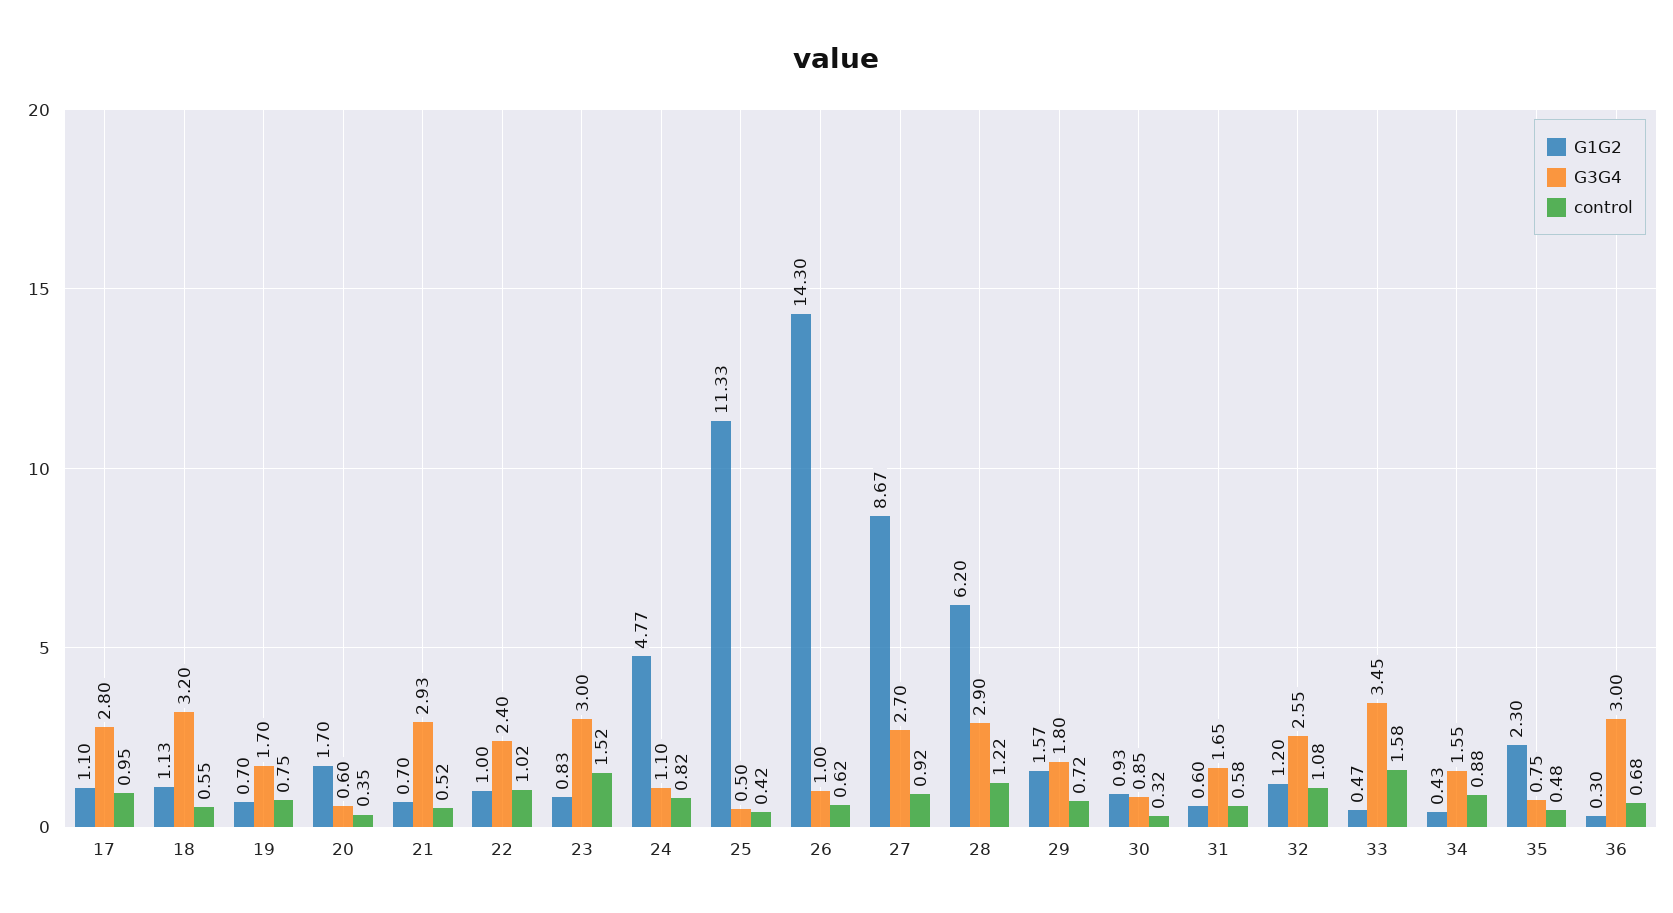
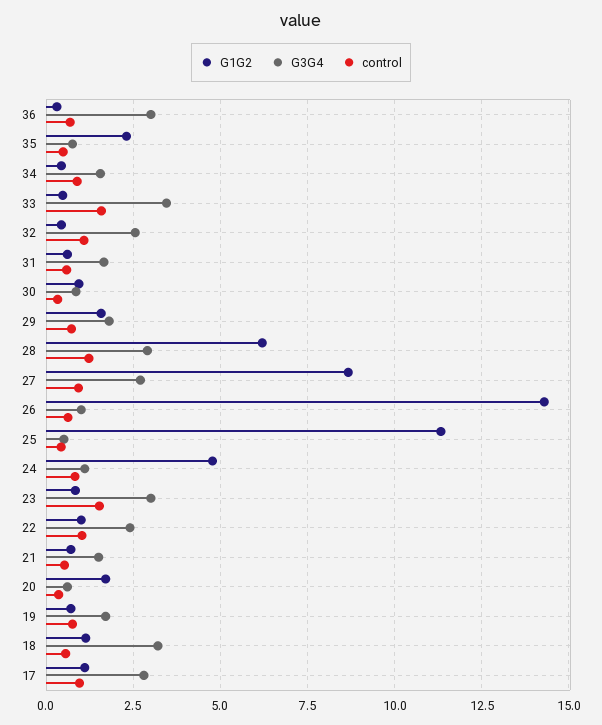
G3G4, 21: 2.93 -> 1.5
G1G2, 32: 1.2 -> 0.5

